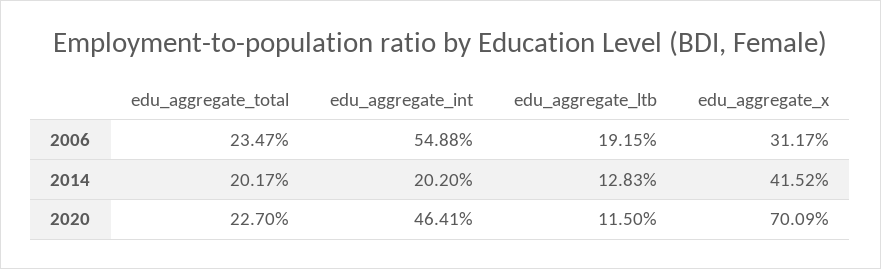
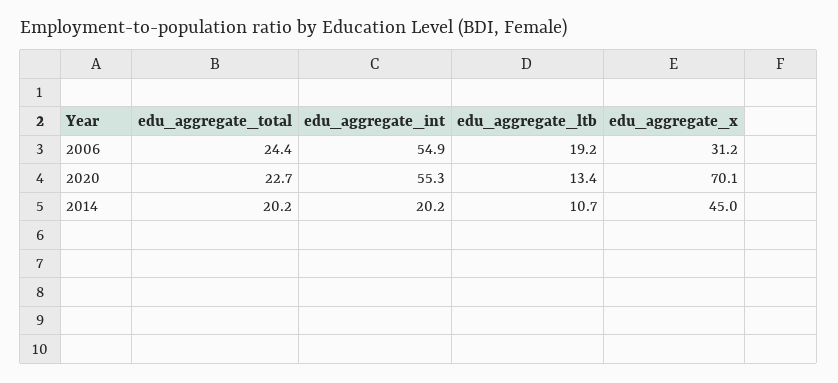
edu_aggregate_total, 2006: 23.47 -> 24.4
edu_aggregate_ltb, 2014: 12.83 -> 10.7
edu_aggregate_x, 2014: 41.52 -> 45
edu_aggregate_int, 2020: 46.41 -> 55.3
edu_aggregate_ltb, 2020: 11.5 -> 13.4

